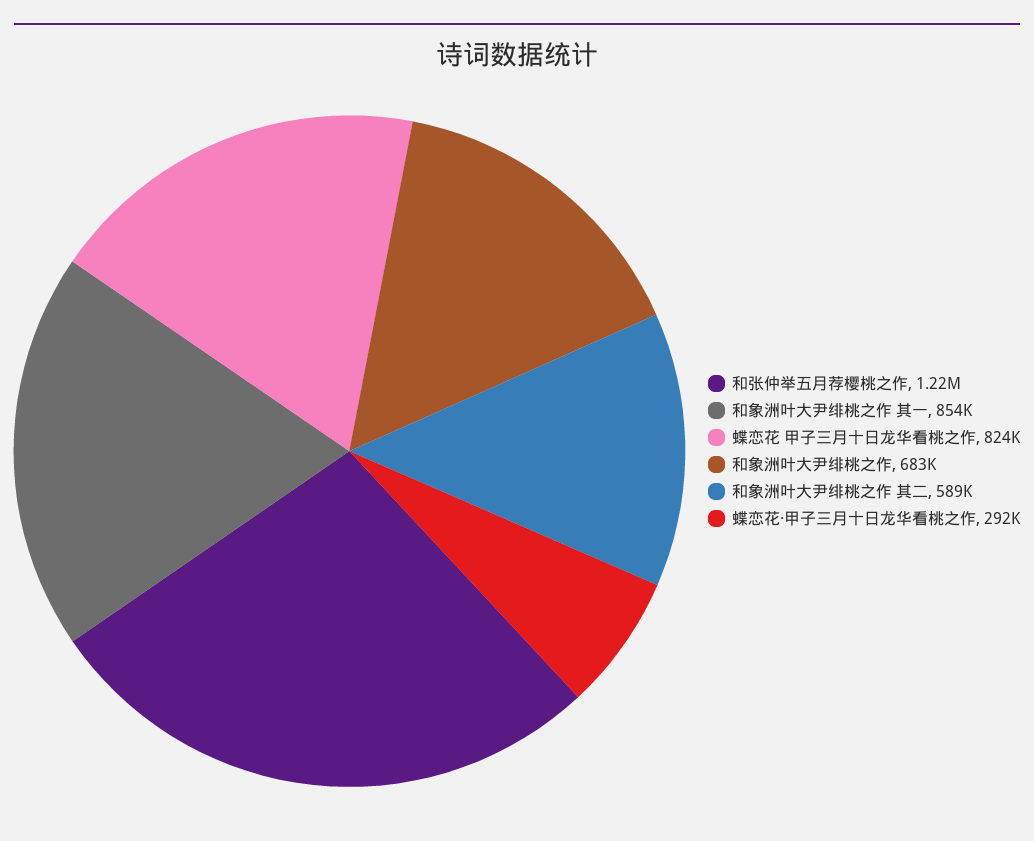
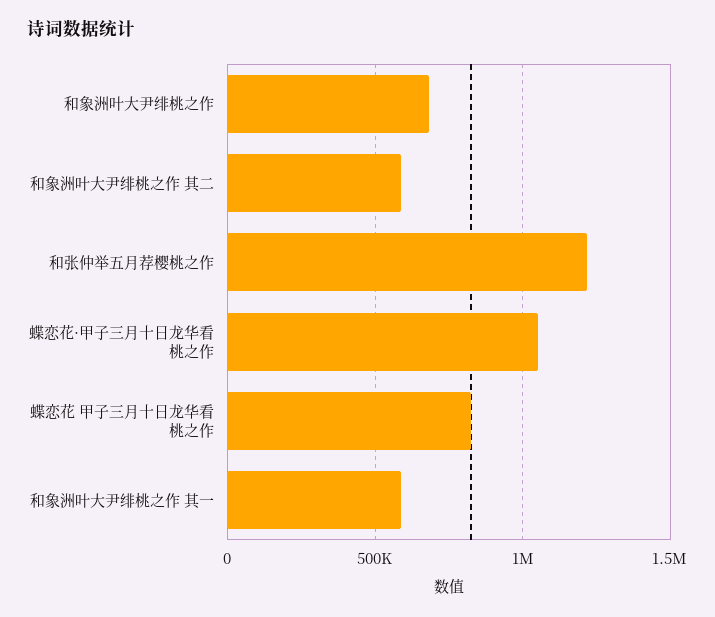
和象洲叶大尹绯桃之作 其一: 854000 -> 600000
蝶恋花·甲子三月十日龙华看桃之作: 292000 -> 1050000

